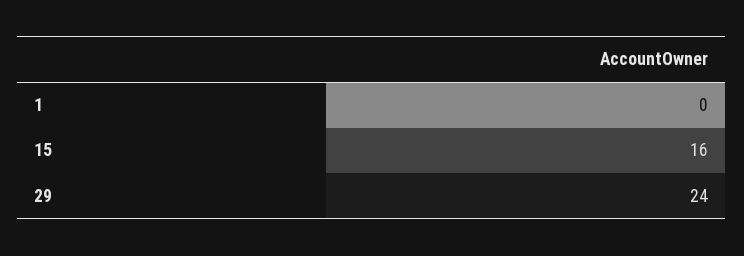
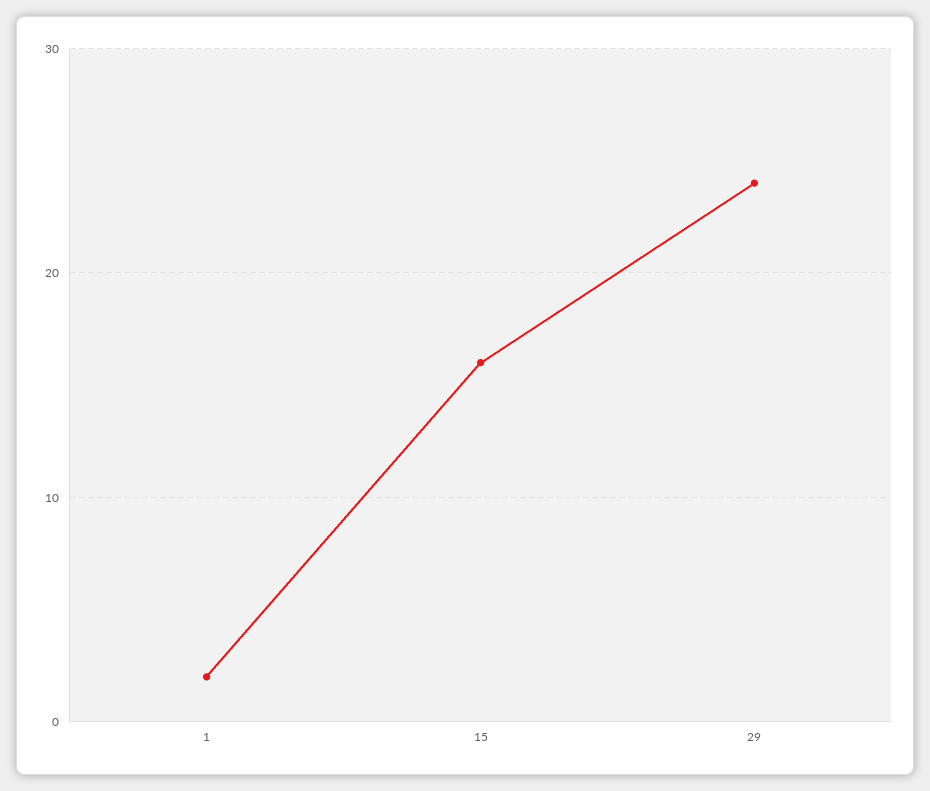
1: 0 -> 2

